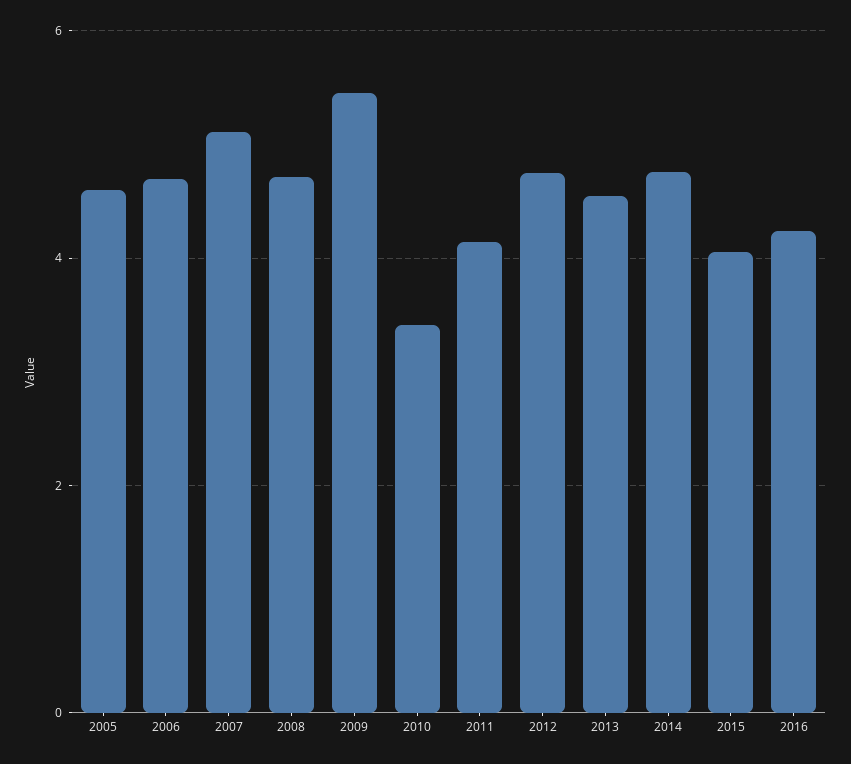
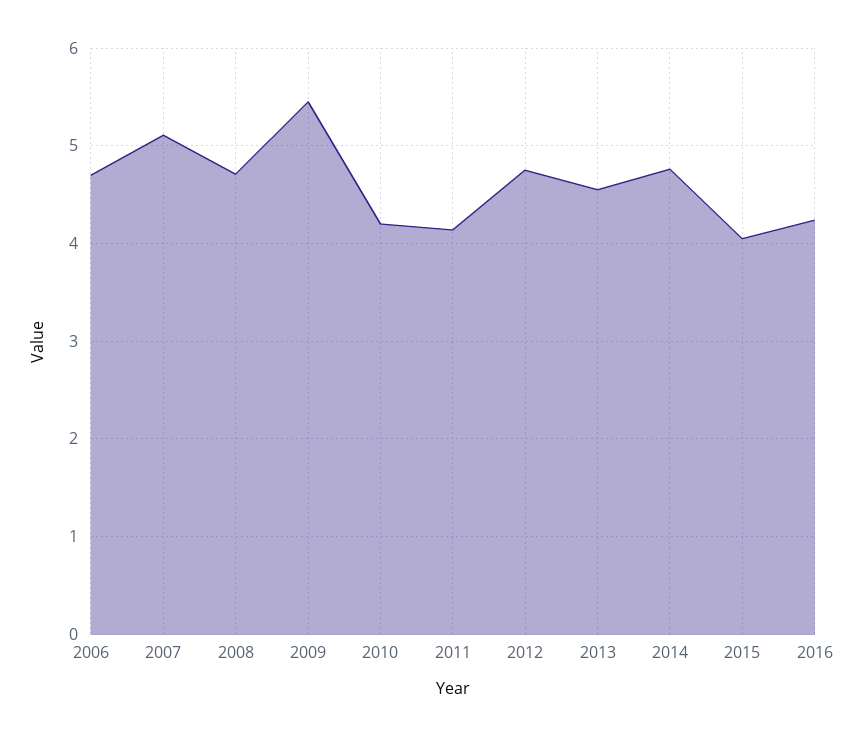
2005: 4.6 -> none
2010: 3.4 -> 4.2

